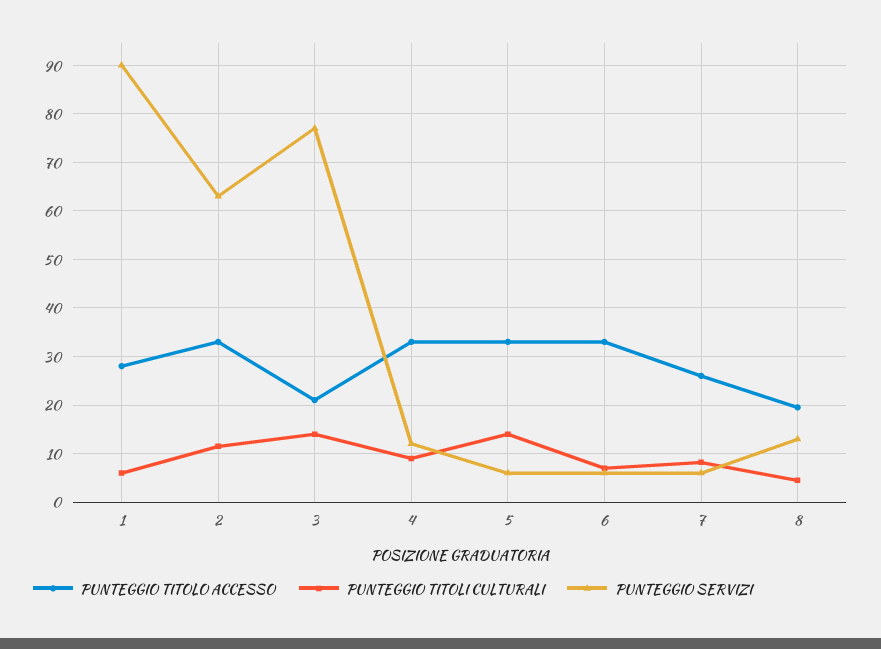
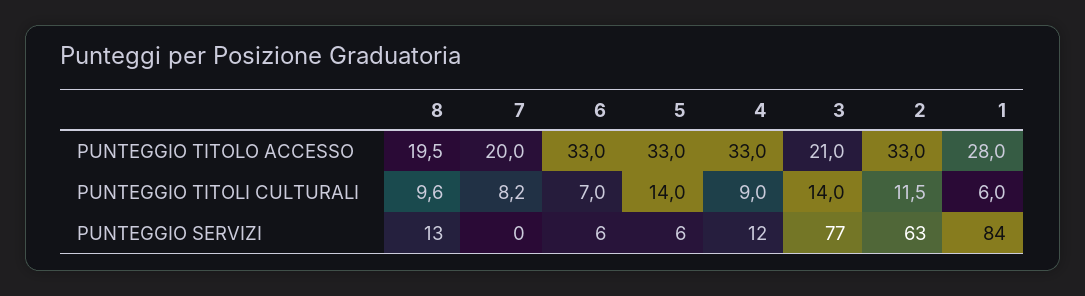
PUNTEGGIO SERVIZI, 1: 90 -> 84
PUNTEGGIO TITOLO ACCESSO, 7: 26 -> 20
PUNTEGGIO SERVIZI, 7: 6 -> 0
PUNTEGGIO TITOLI CULTURALI, 8: 4 -> 9.6

